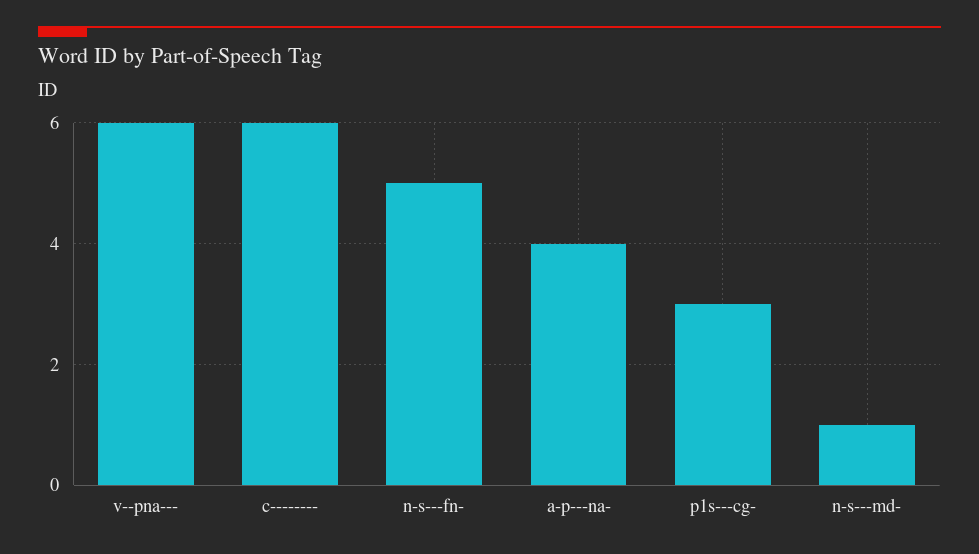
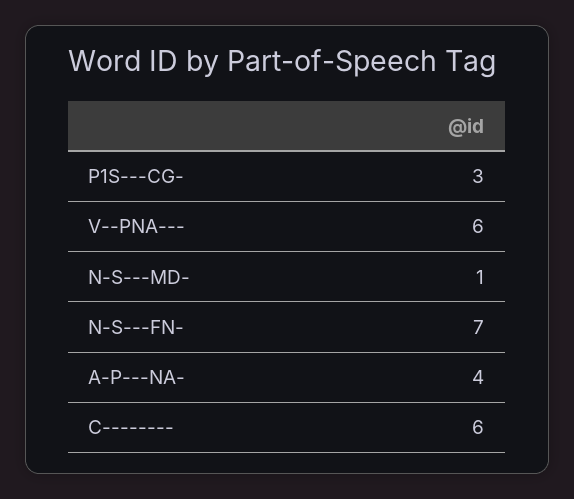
n-s---fn-: 5 -> 7

